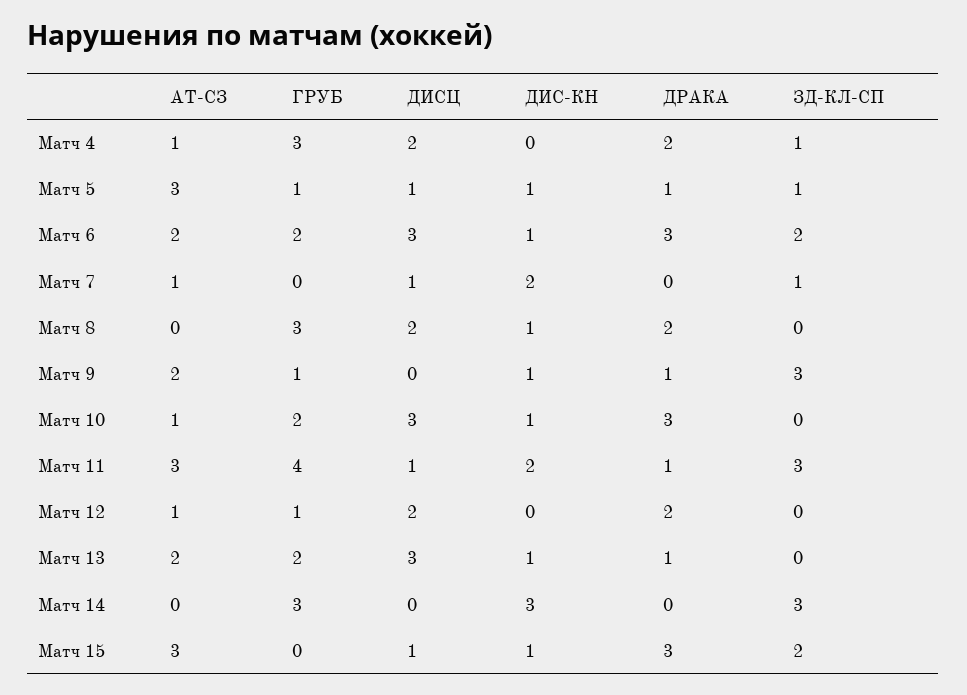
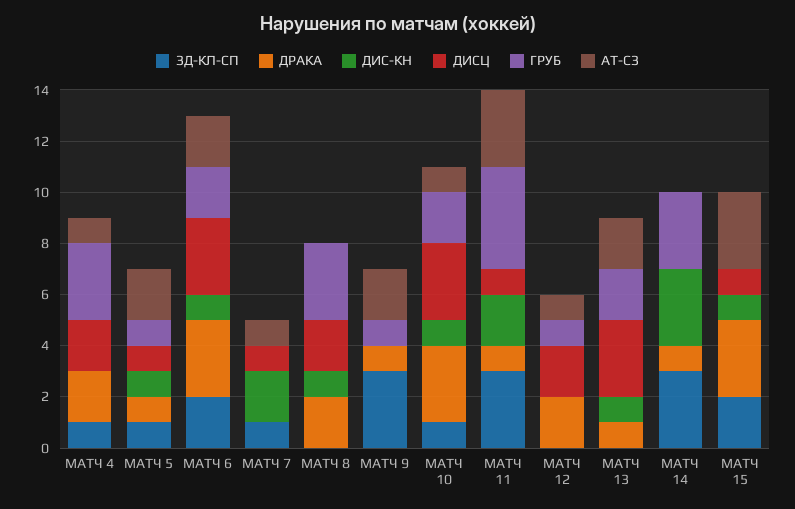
АТ-СЗ, Матч 5: 3 -> 2
ДИС-КН, Матч 9: 1 -> 0
ЗД-КЛ-СП, Матч 10: 0 -> 1
ДРАКА, Матч 14: 0 -> 1

